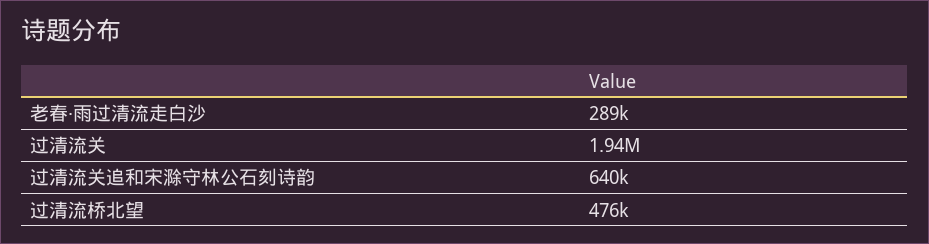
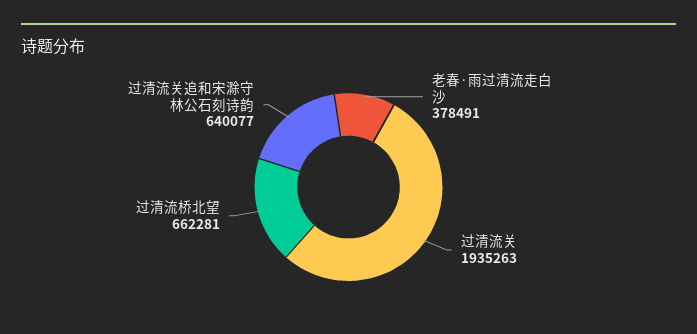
老春·雨过清流走白沙: 289000 -> 378491
过清流桥北望: 476000 -> 662281

